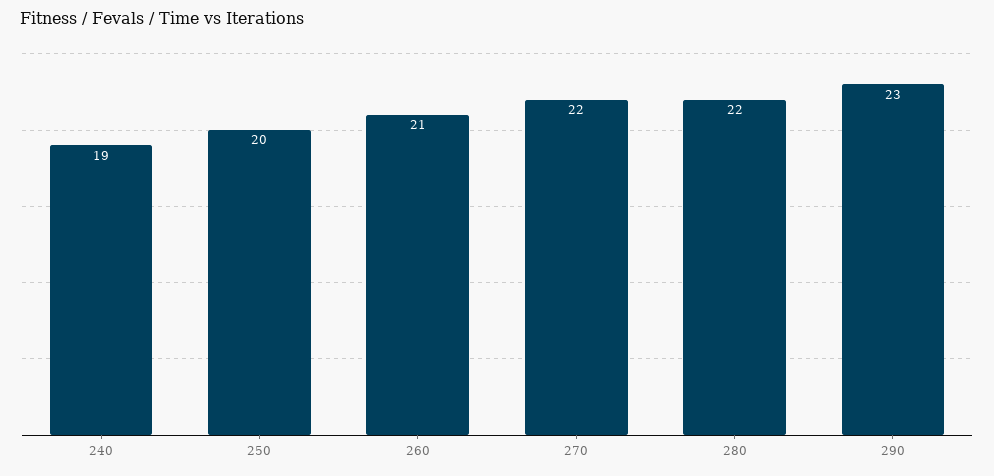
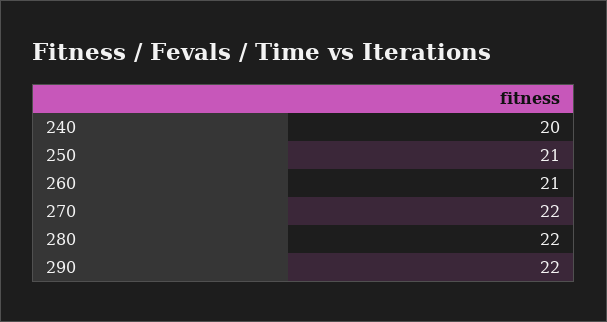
240: 19 -> 20
250: 20 -> 21
290: 23 -> 22

